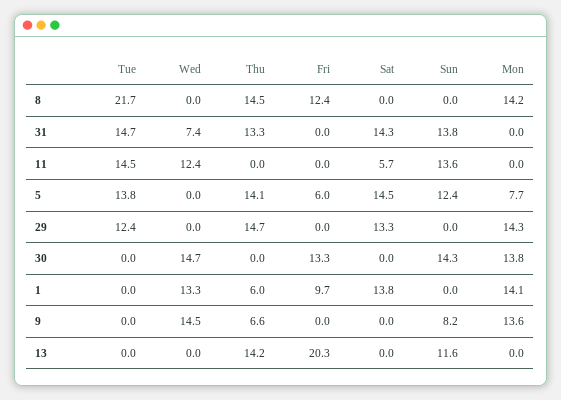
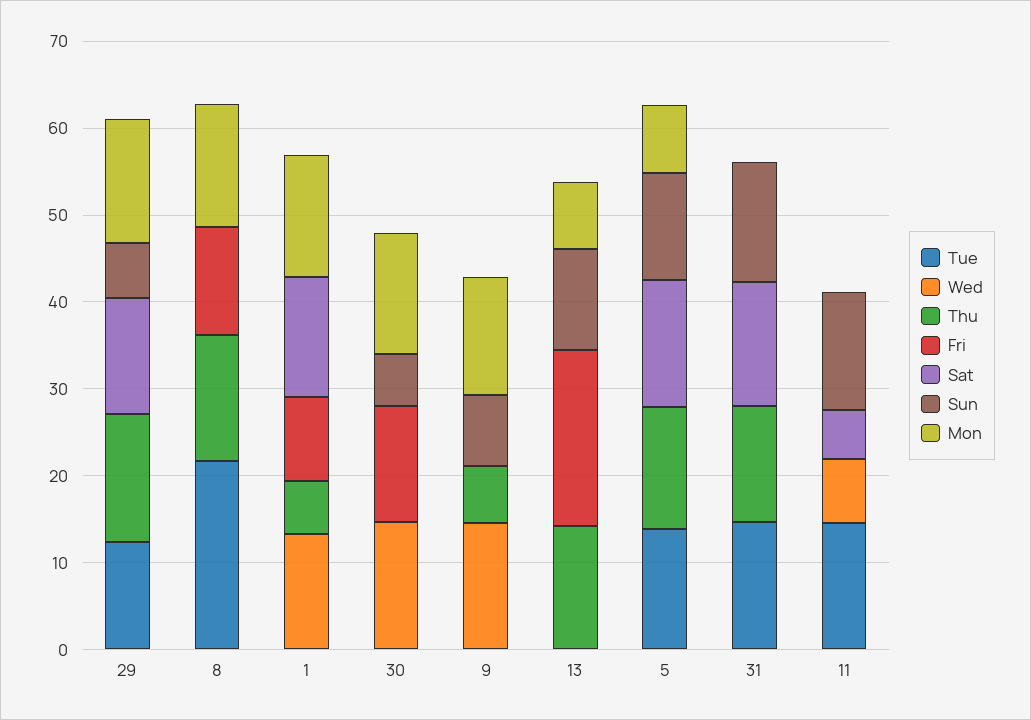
Wed, 31: 7.4 -> 0
Wed, 11: 12.4 -> 8
Fri, 5: 6 -> 0
Sun, 29: 0 -> 6
Sun, 30: 14.3 -> 6
Mon, 13: 0 -> 8

